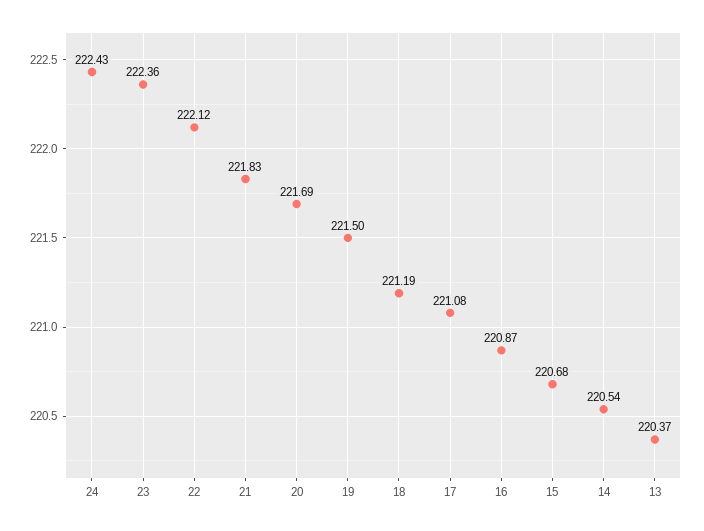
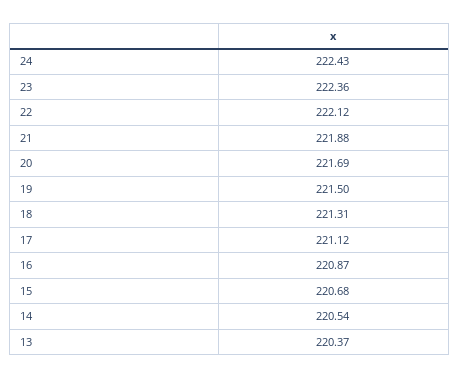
21: 221.83 -> 221.88
18: 221.19 -> 221.31
17: 221.08 -> 221.12

